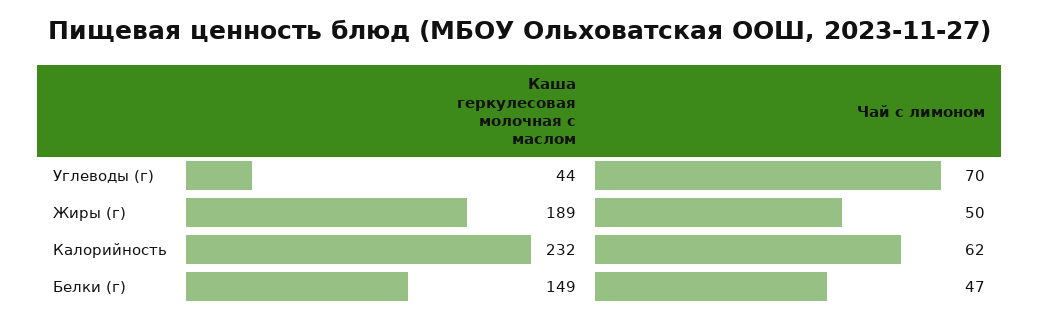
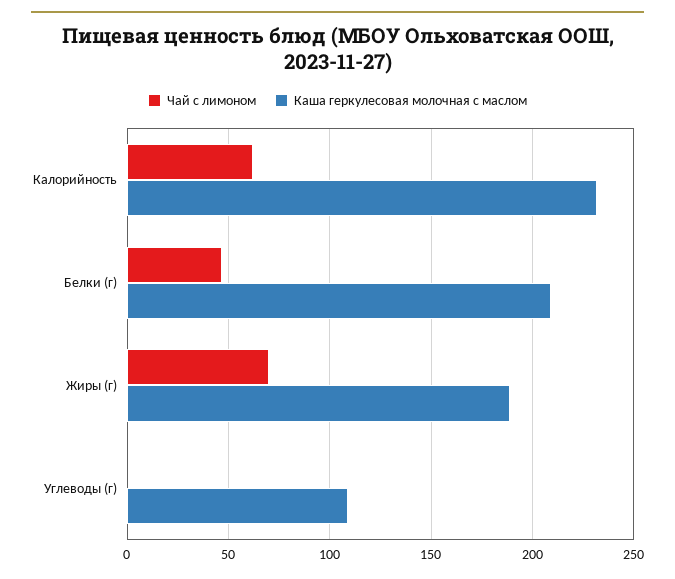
Каша геркулесовая молочная с маслом, Углеводы (г): 44 -> 110
Чай с лимоном, Углеводы (г): 70 -> 0
Чай с лимоном, Жиры (г): 50 -> 70
Каша геркулесовая молочная с маслом, Белки (г): 149 -> 210

